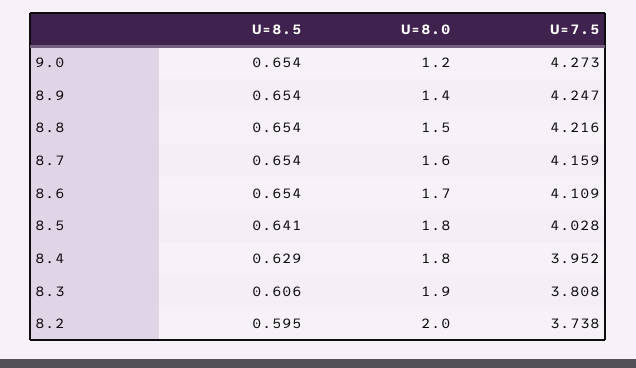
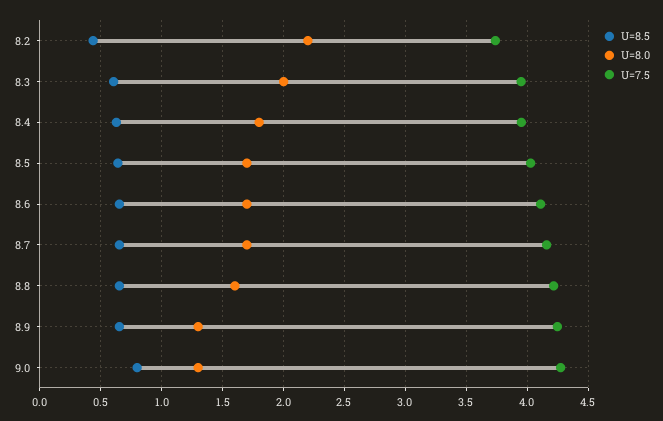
U=8.5, 9.0: 0.654 -> 0.8
U=8.0, 9.0: 1.2 -> 1.3
U=8.0, 8.9: 1.4 -> 1.3
U=8.0, 8.8: 1.5 -> 1.6
U=8.0, 8.7: 1.6 -> 1.7
U=8.0, 8.5: 1.8 -> 1.7
U=8.0, 8.3: 1.9 -> 2
U=7.5, 8.3: 3.808 -> 3.95
U=8.5, 8.2: 0.595 -> 0.45
U=8.0, 8.2: 2 -> 2.2

